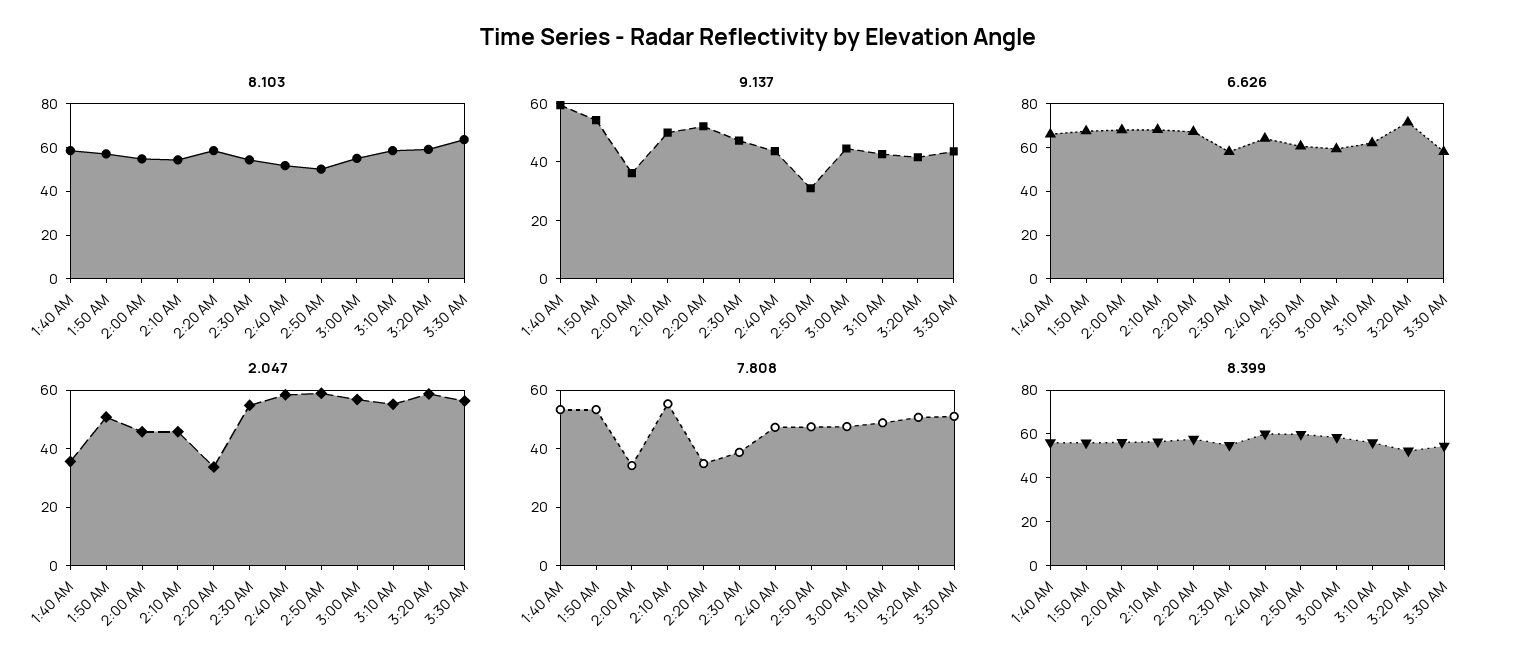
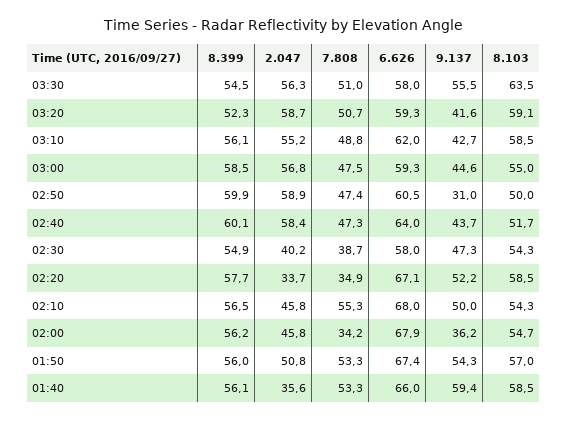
9.137, 3:30 AM: 45 -> 55.5
6.626, 3:20 AM: 70 -> 59.3
2.047, 2:30 AM: 55 -> 40.2

